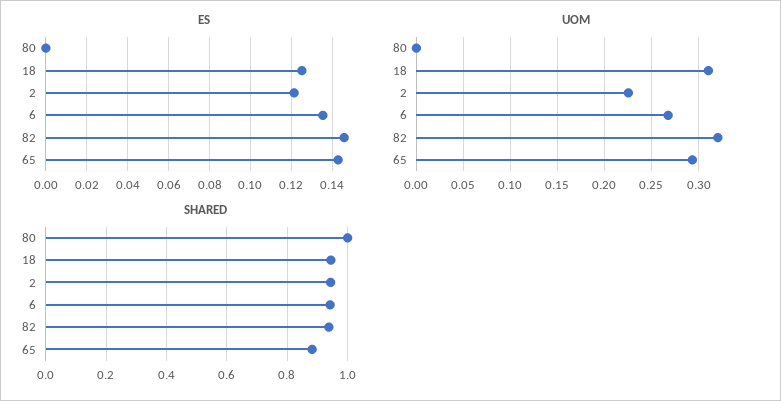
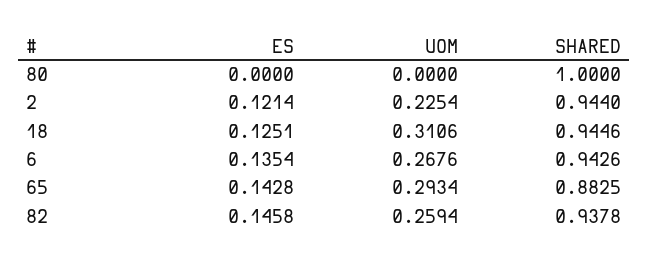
UOM, 82: 0.32 -> 0.2594

